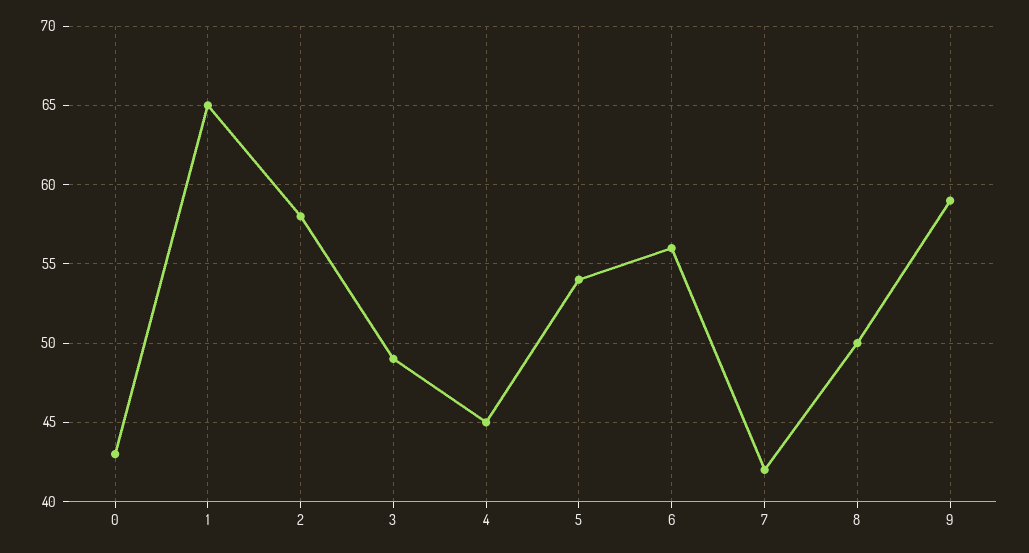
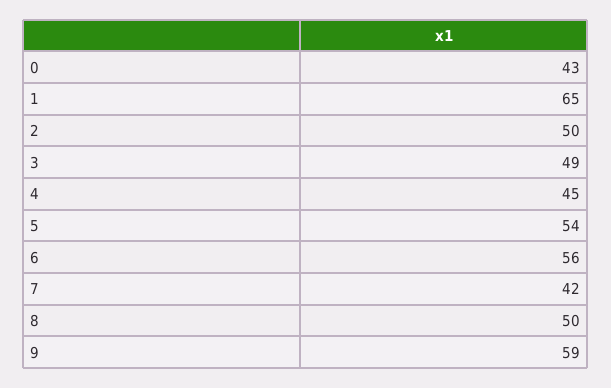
2: 58 -> 50

